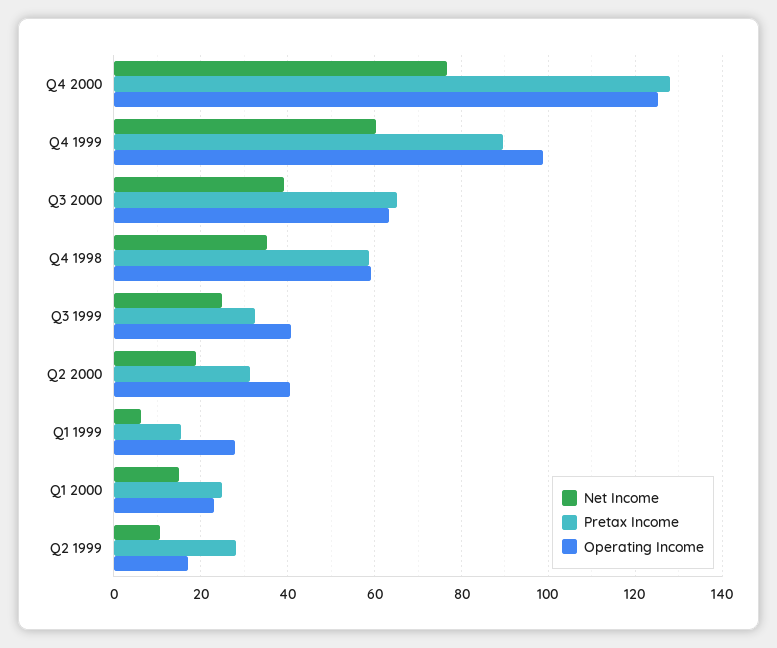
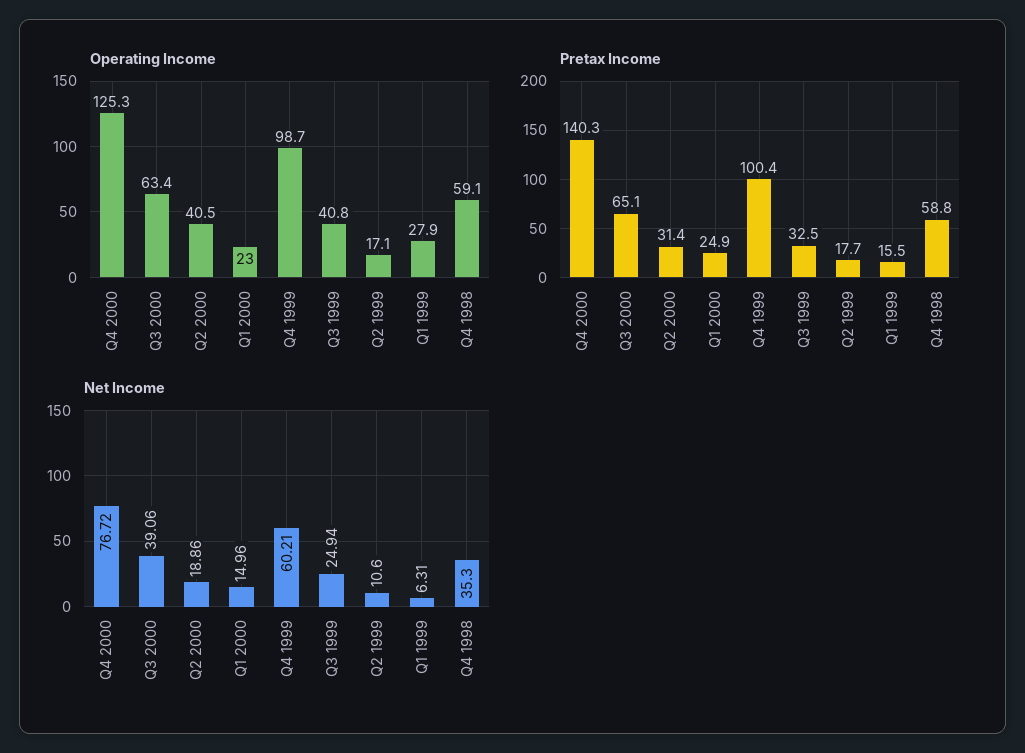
Pretax Income, Q4 2000: 128 -> 140.3
Pretax Income, Q4 1999: 90 -> 100.4
Pretax Income, Q2 1999: 28 -> 17.7

